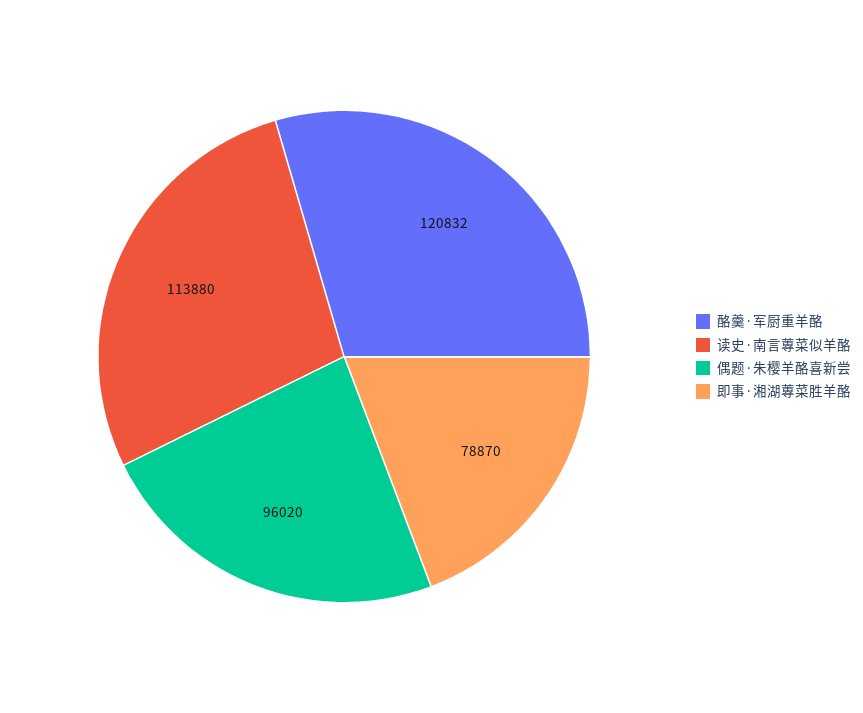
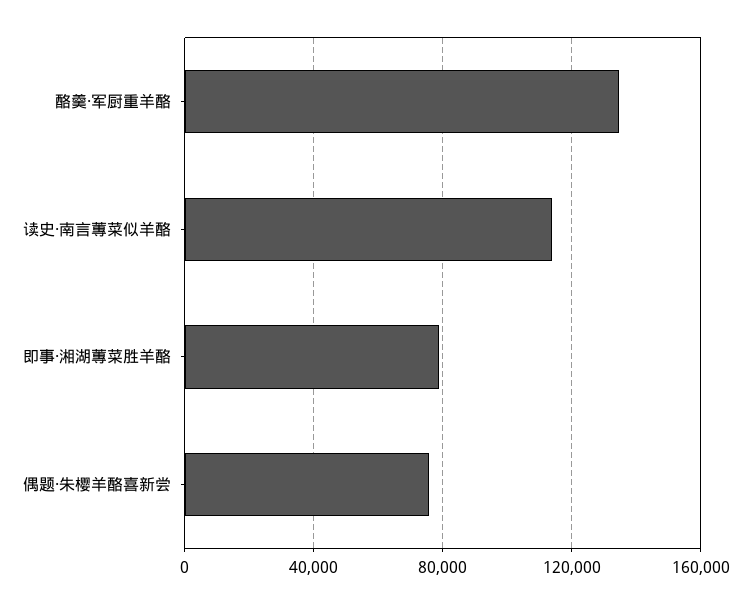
酪羹·军厨重羊酪: 120832 -> 135000
偶题·朱樱羊酪喜新尝: 96020 -> 75000

